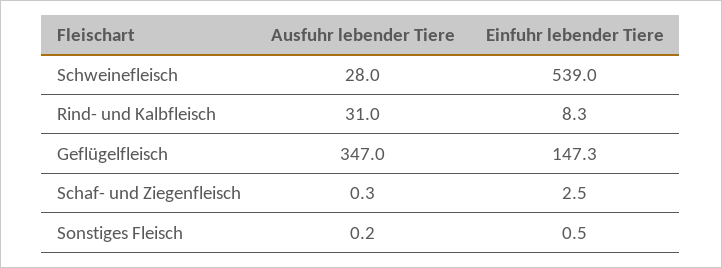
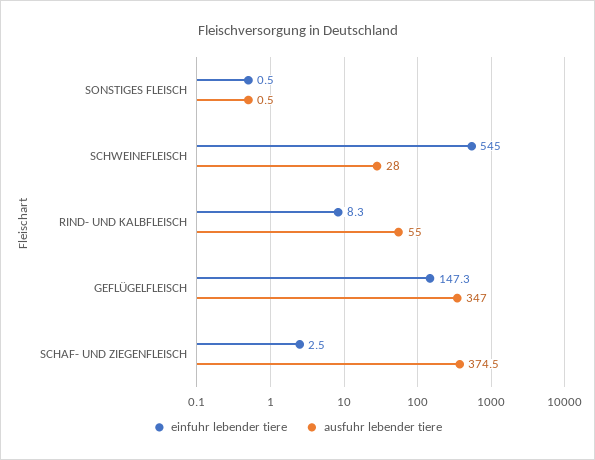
Einfuhr lebender Tiere, Schweinefleisch: 539 -> 545
Ausfuhr lebender Tiere, Rind- und Kalbfleisch: 31 -> 55
Ausfuhr lebender Tiere, Schaf- und Ziegenfleisch: 0.3 -> 374.5
Ausfuhr lebender Tiere, Sonstiges Fleisch: 0.2 -> 0.5

